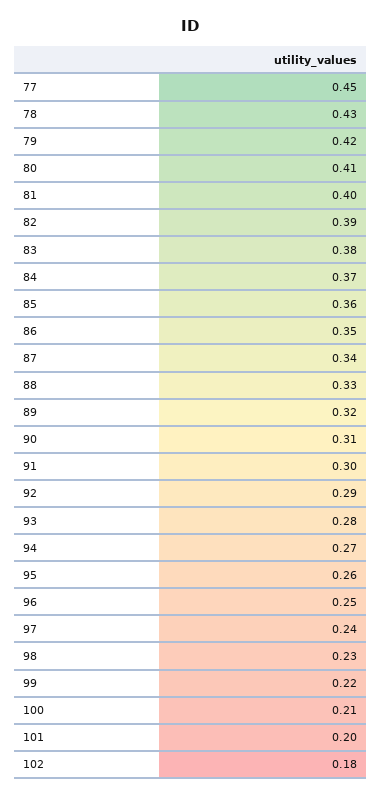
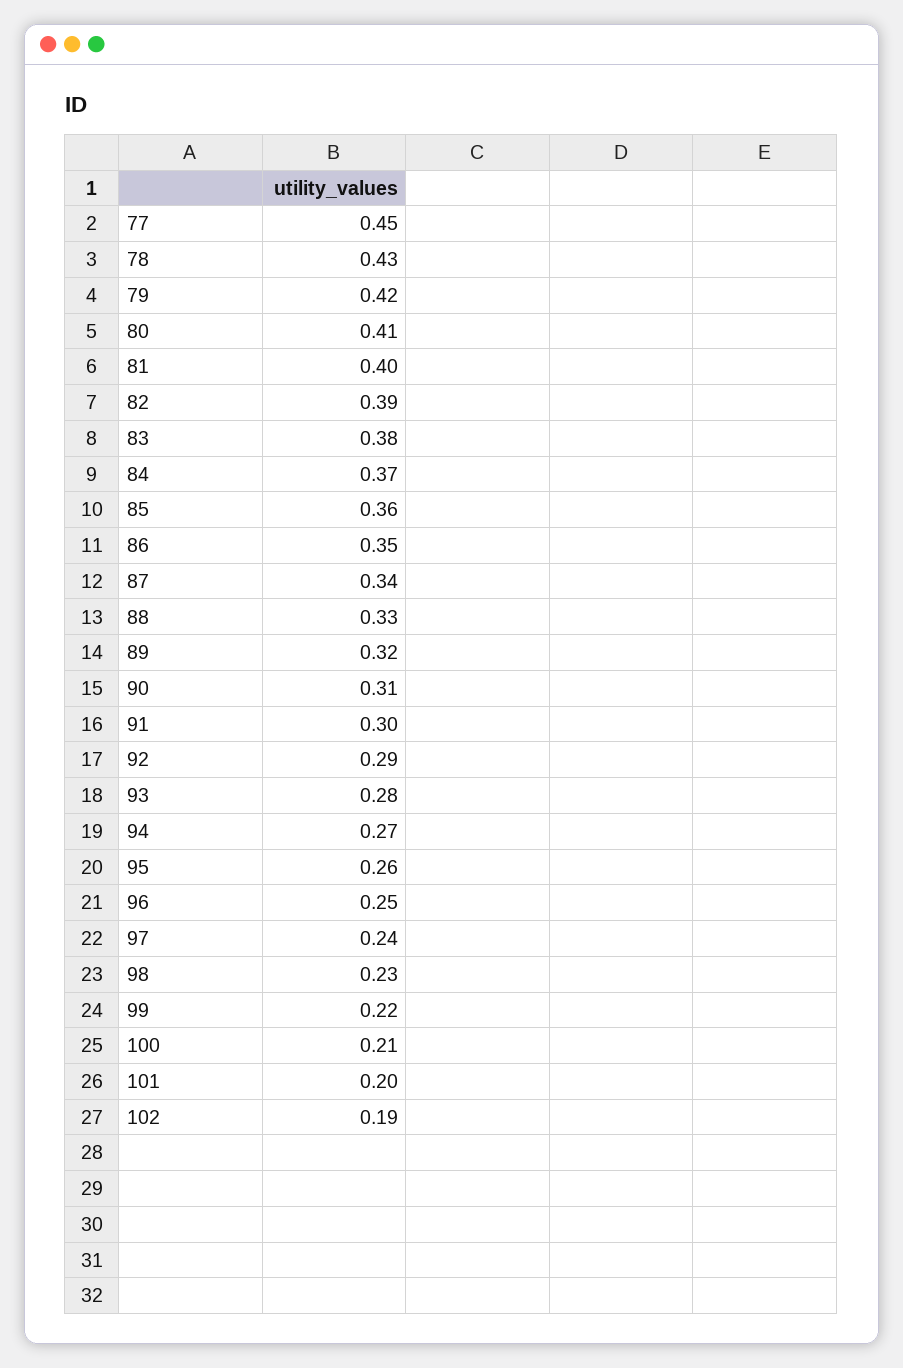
102: 0.18 -> 0.19

